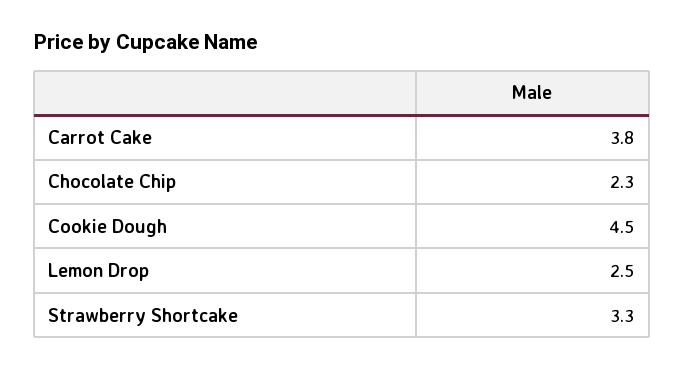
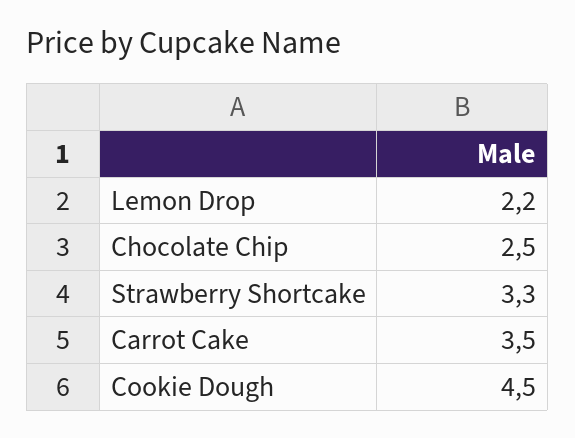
Carrot Cake: 3.8 -> 3.5
Chocolate Chip: 2.3 -> 2.5
Lemon Drop: 2.5 -> 2.2

